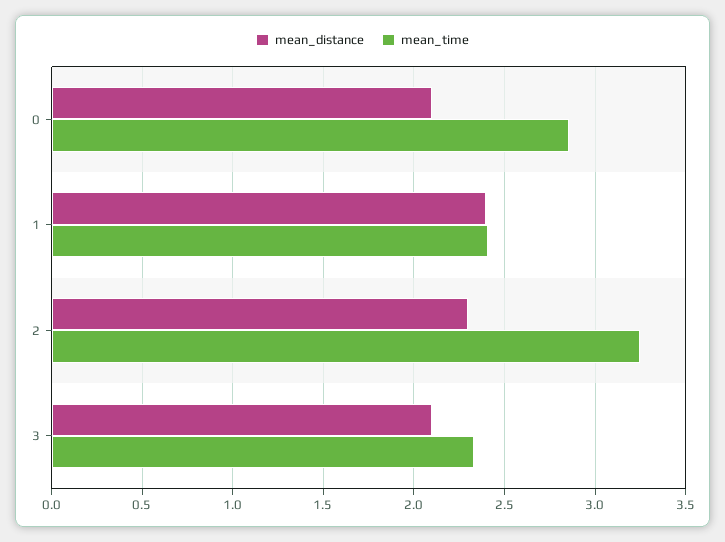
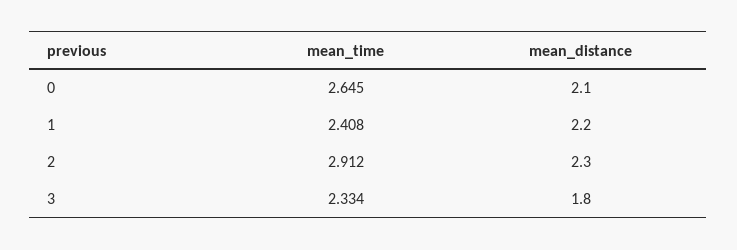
mean_time, 0: 2.85 -> 2.645
mean_distance, 1: 2.4 -> 2.2
mean_time, 2: 3.25 -> 2.912
mean_distance, 3: 2.1 -> 1.8

